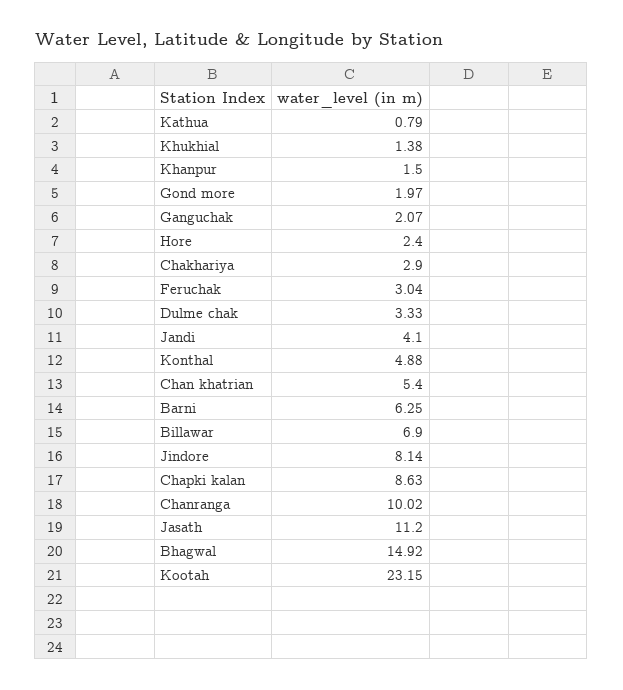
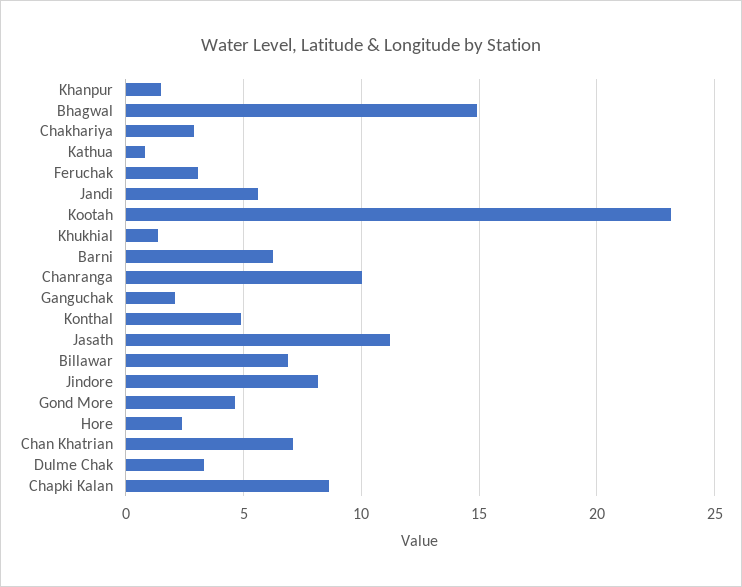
Gond more: 1.97 -> 4.5
Jandi: 4.1 -> 5.5
Chan khatrian: 5.4 -> 7

